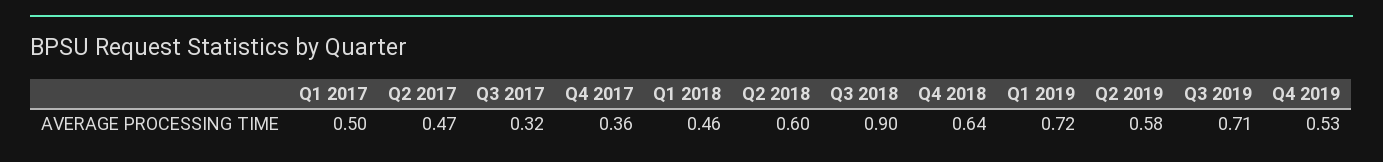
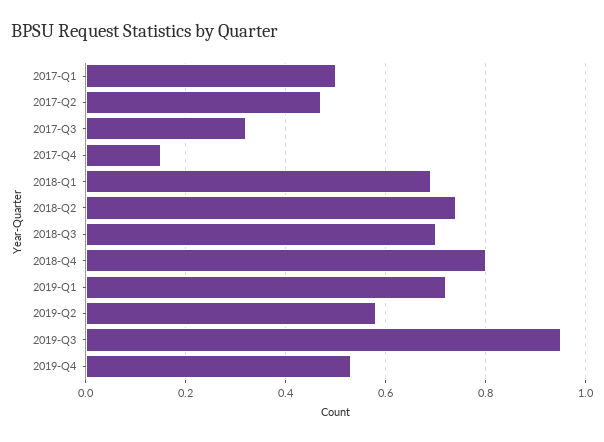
Q4 2017: 0.36 -> 0.15
Q1 2018: 0.46 -> 0.7
Q2 2018: 0.6 -> 0.75
Q3 2018: 0.9 -> 0.7
Q4 2018: 0.64 -> 0.8
Q3 2019: 0.71 -> 0.95

